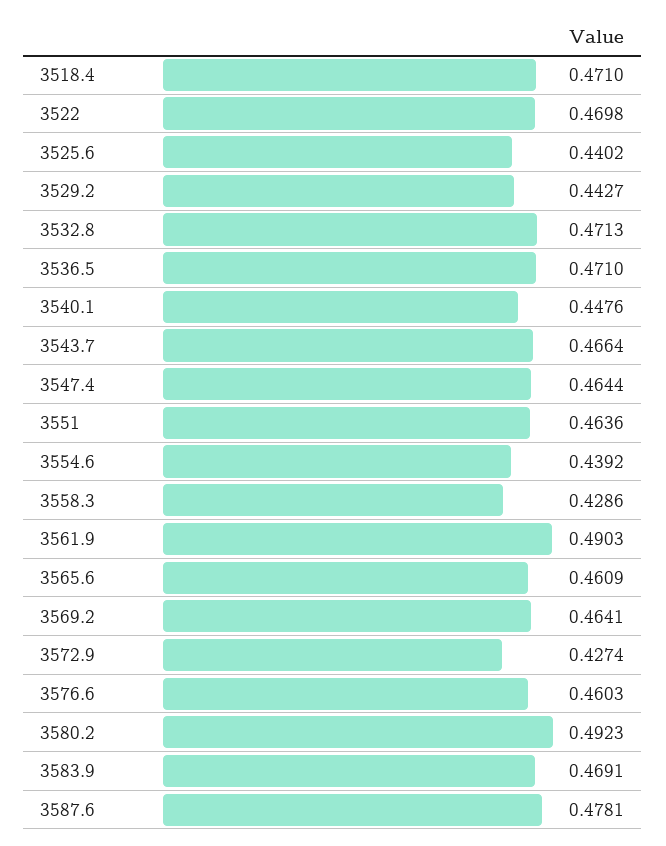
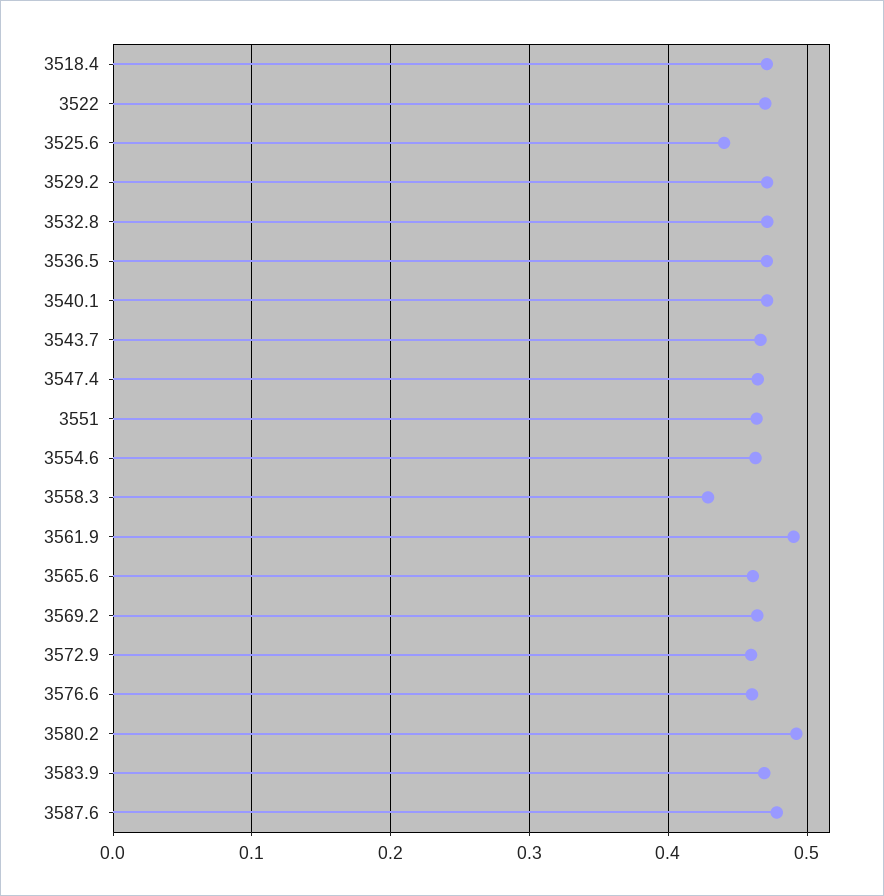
3529.2: 0.4427 -> 0.47
3540.1: 0.4476 -> 0.47
3554.6: 0.4392 -> 0.46
3572.9: 0.4274 -> 0.46

